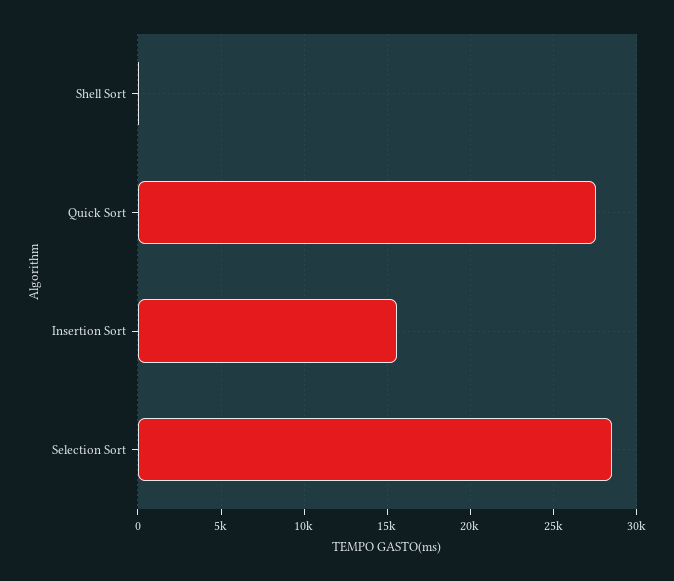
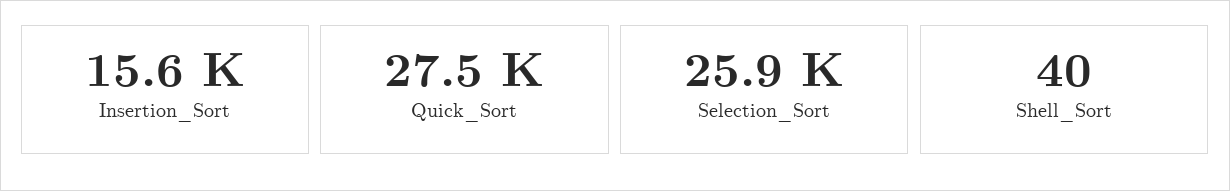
Selection Sort: 28500 -> 25900

